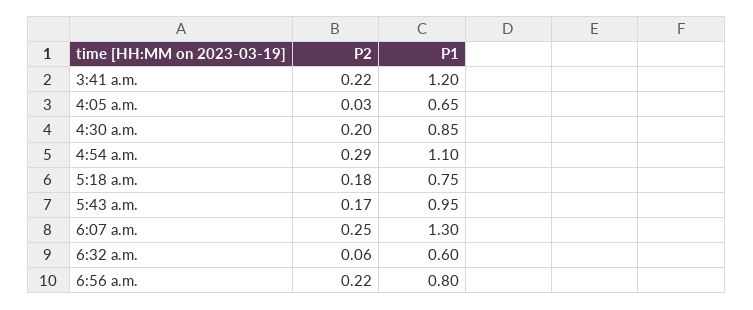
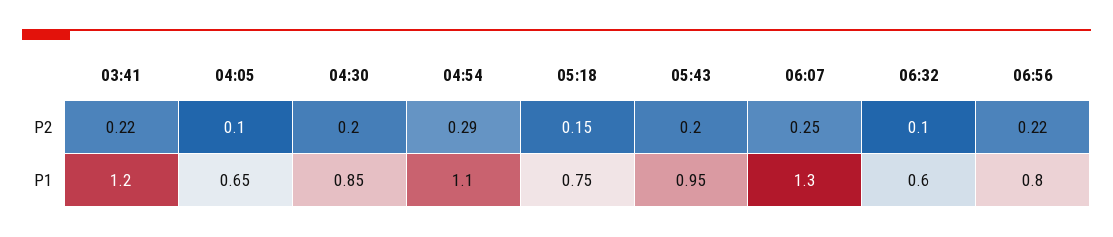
P2, 4:05 a.m.: 0.03 -> 0.1
P2, 5:18 a.m.: 0.18 -> 0.15
P2, 5:43 a.m.: 0.17 -> 0.2
P2, 6:32 a.m.: 0.06 -> 0.1

